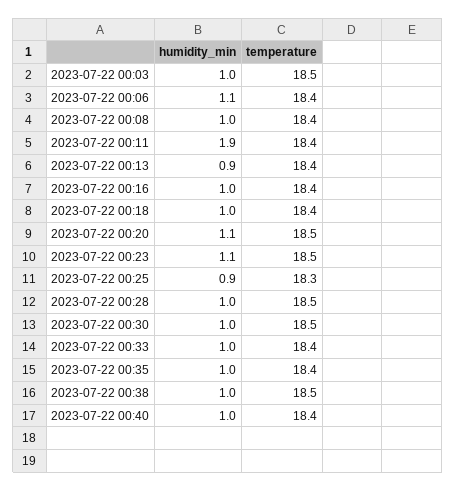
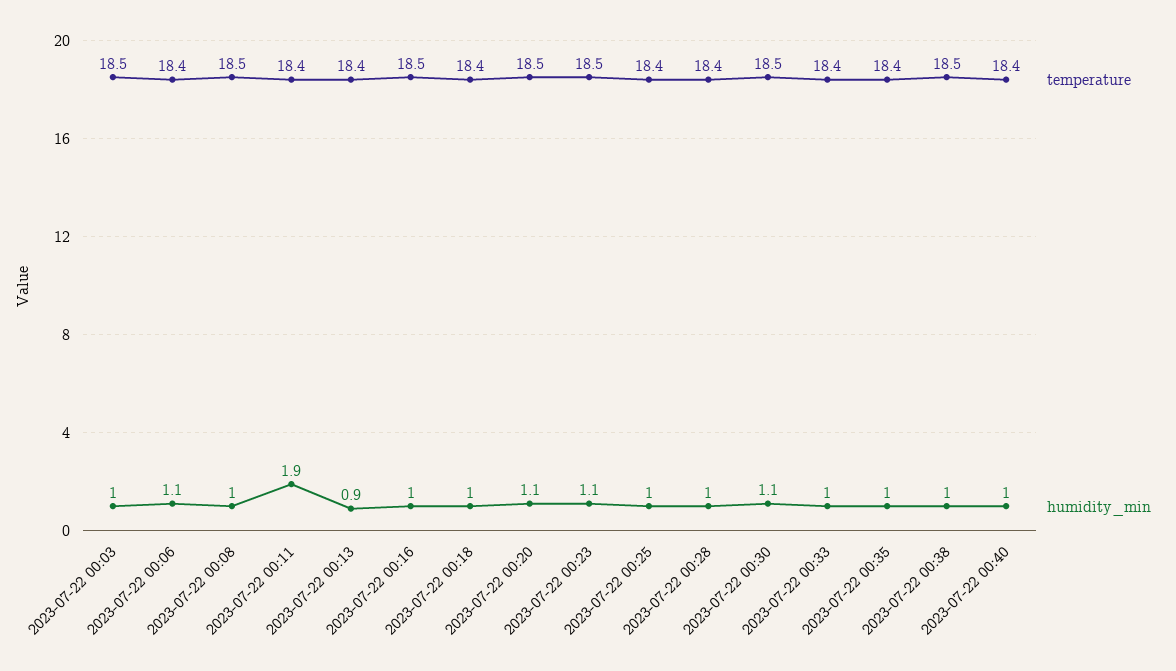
temperature, 2023-07-22 00:08: 18.4 -> 18.5
temperature, 2023-07-22 00:16: 18.4 -> 18.5
humidity_min, 2023-07-22 00:25: 0.9 -> 1
temperature, 2023-07-22 00:25: 18.3 -> 18.4
temperature, 2023-07-22 00:28: 18.5 -> 18.4
humidity_min, 2023-07-22 00:30: 1 -> 1.1

